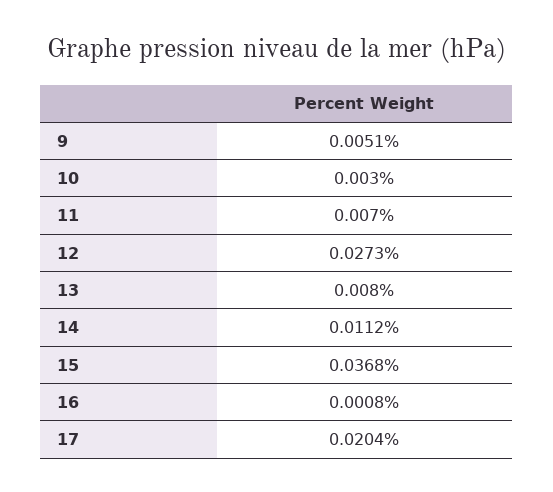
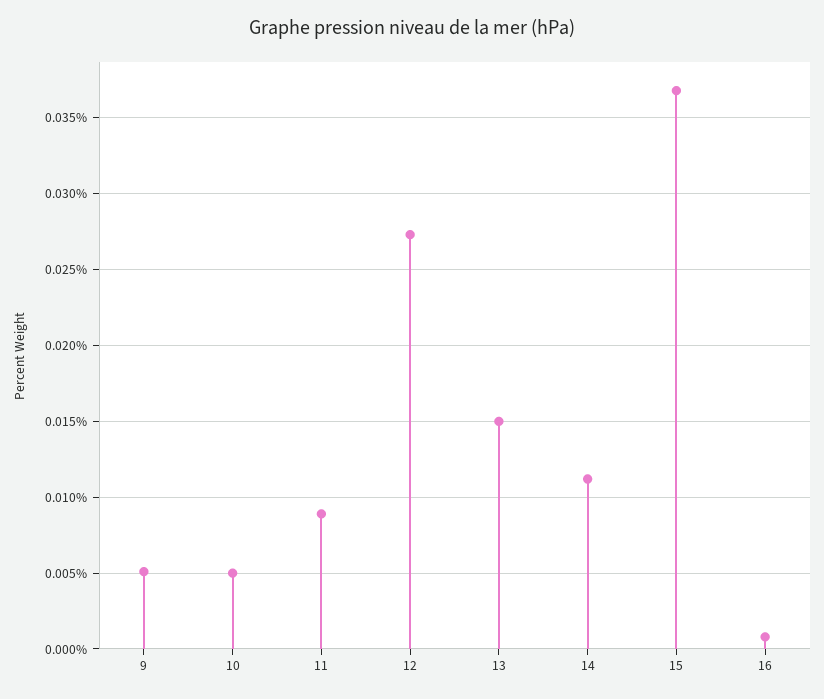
10: 0.003 -> 0.005
11: 0.007 -> 0.009
13: 0.008 -> 0.015
17: 0.0204 -> none

